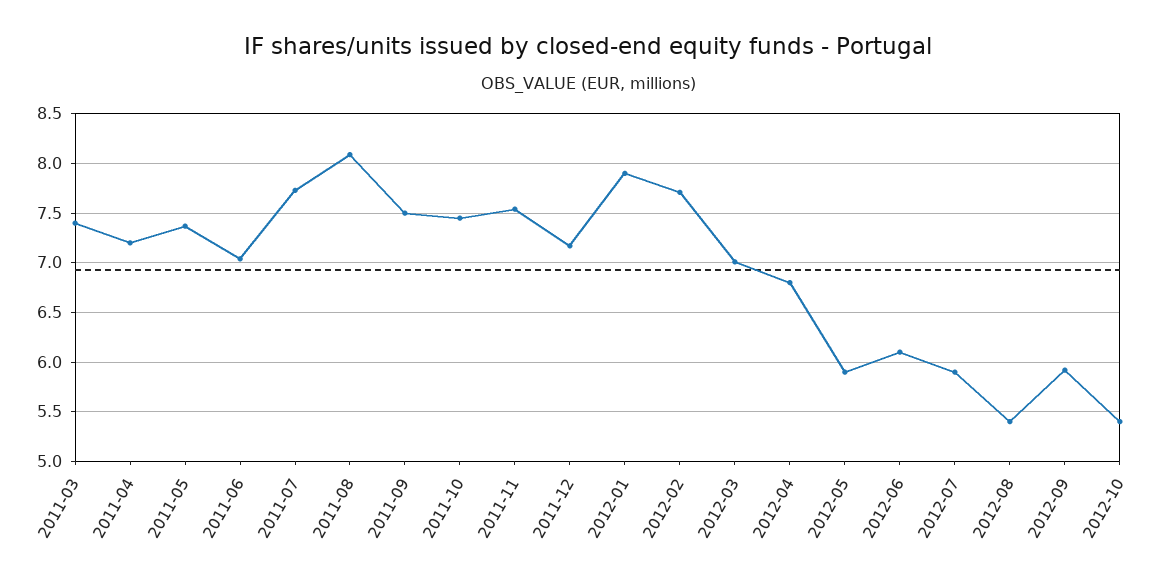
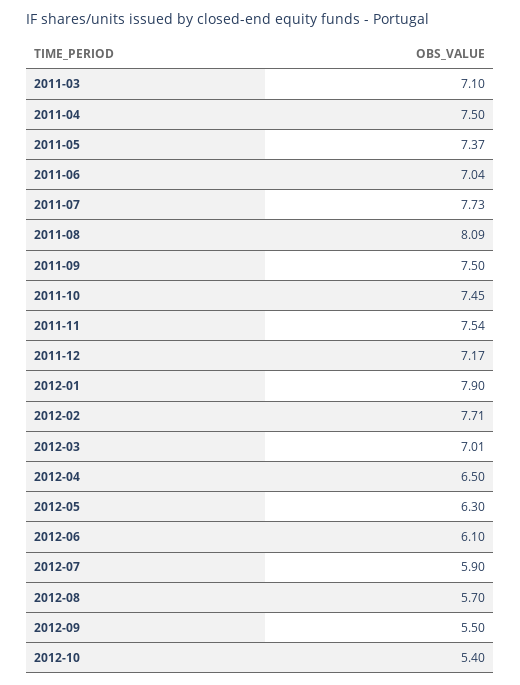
2011-03: 7.4 -> 7.1
2011-04: 7.2 -> 7.5
2012-04: 6.8 -> 6.5
2012-05: 5.9 -> 6.3
2012-08: 5.4 -> 5.7
2012-09: 5.9 -> 5.5

